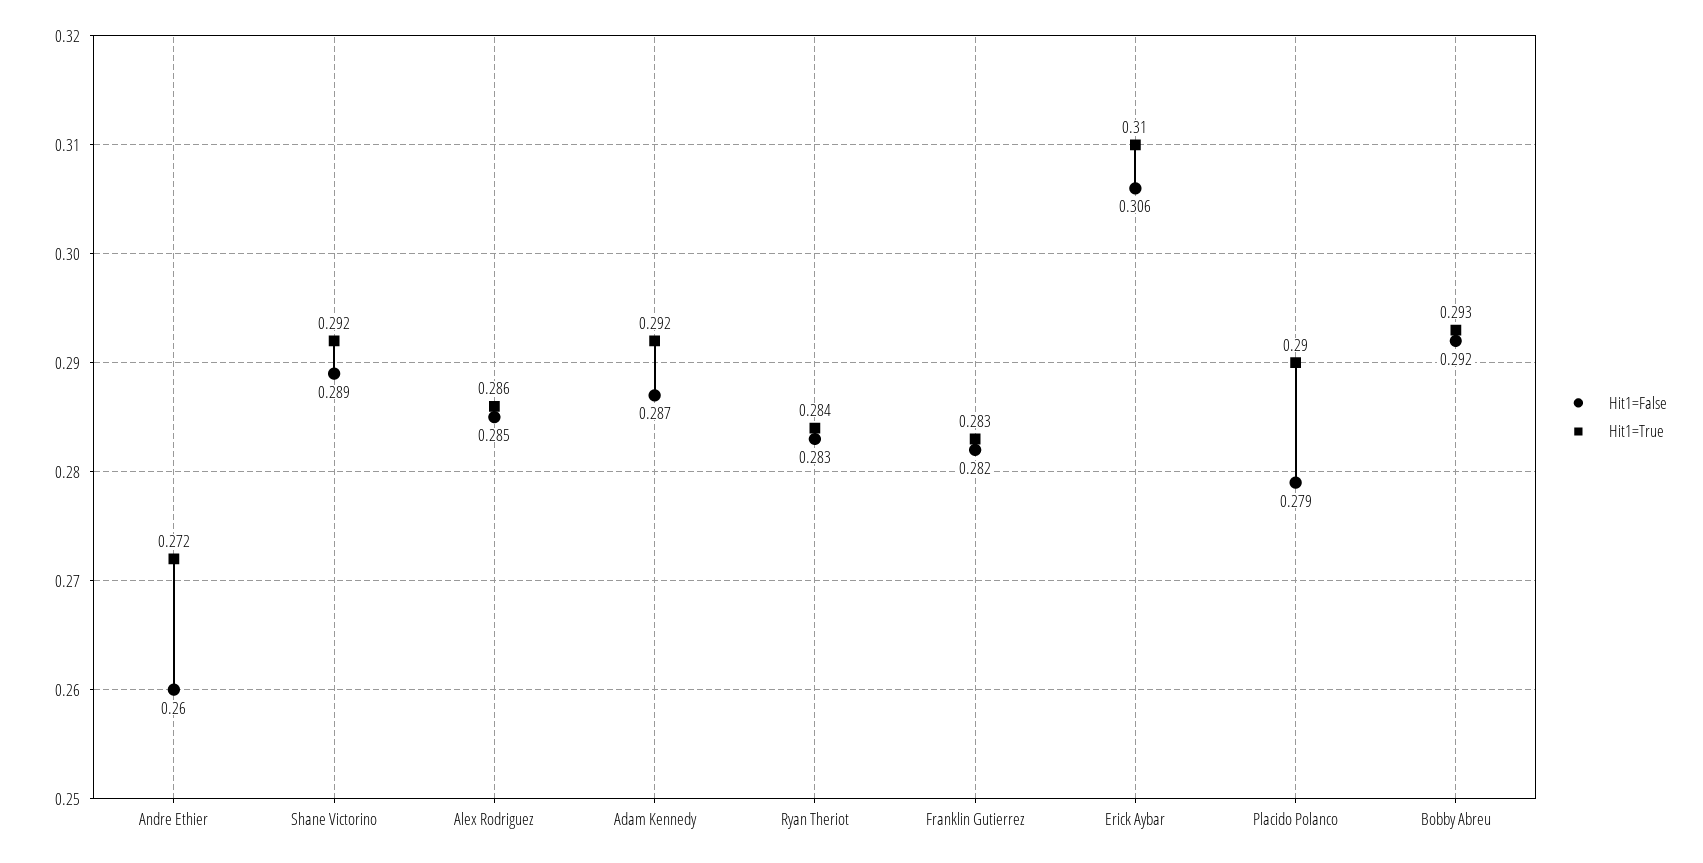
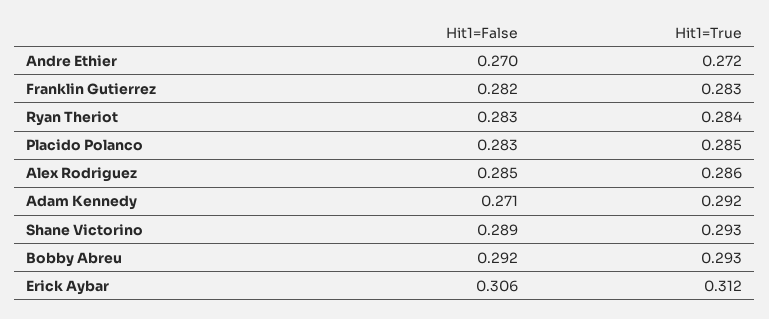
Hit1=False, Andre Ethier: 0.26 -> 0.27
Hit1=True, Shane Victorino: 0.292 -> 0.293
Hit1=False, Adam Kennedy: 0.287 -> 0.271
Hit1=True, Erick Aybar: 0.31 -> 0.312
Hit1=False, Placido Polanco: 0.279 -> 0.283
Hit1=True, Placido Polanco: 0.29 -> 0.285

